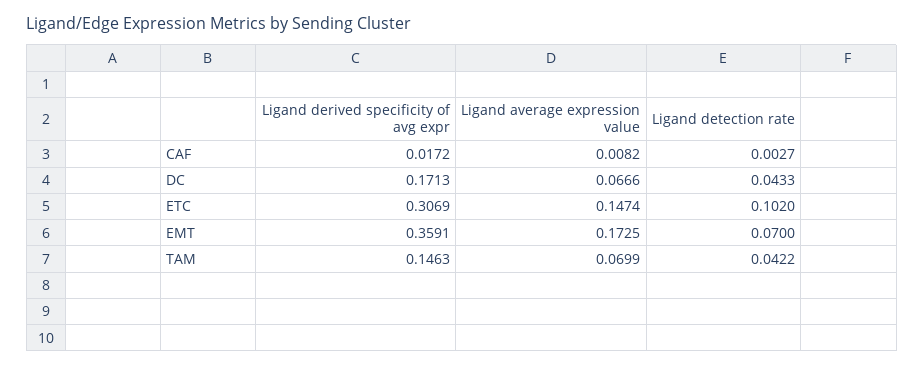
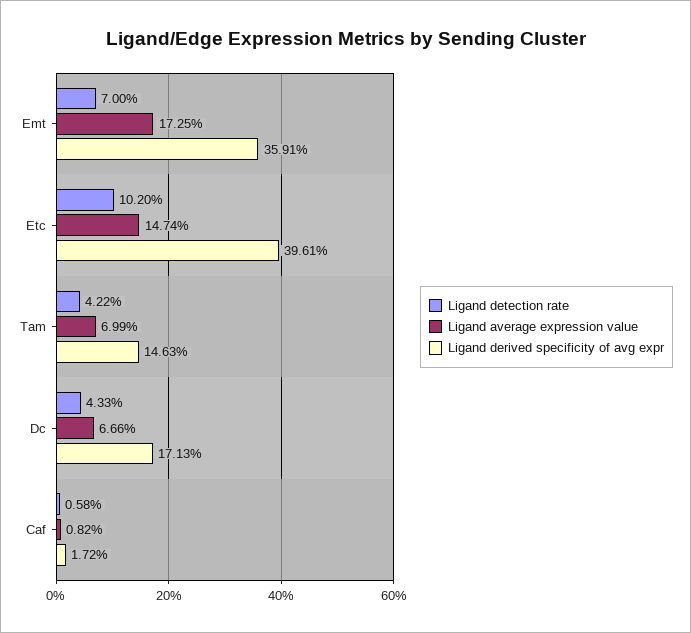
Ligand detection rate, CAF: 0.0027 -> 0.0058
Ligand derived specificity of avg expr, ETC: 0.3069 -> 0.3961

